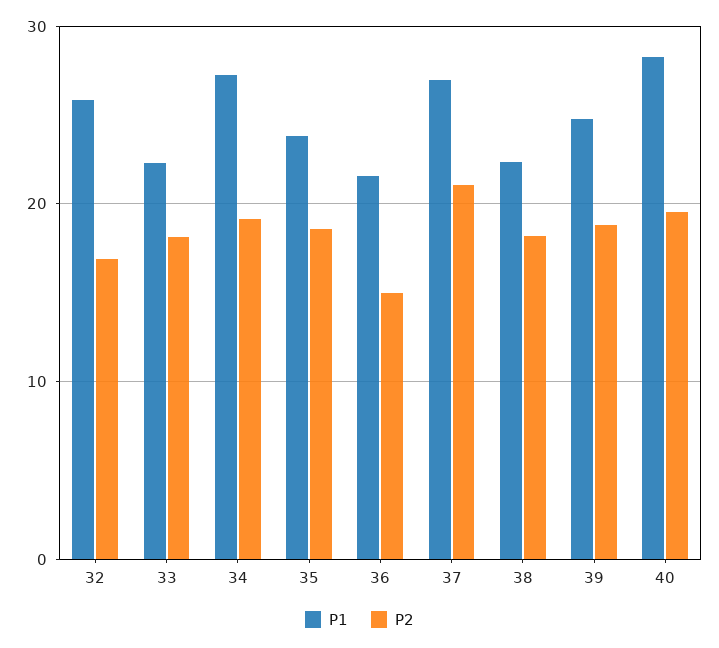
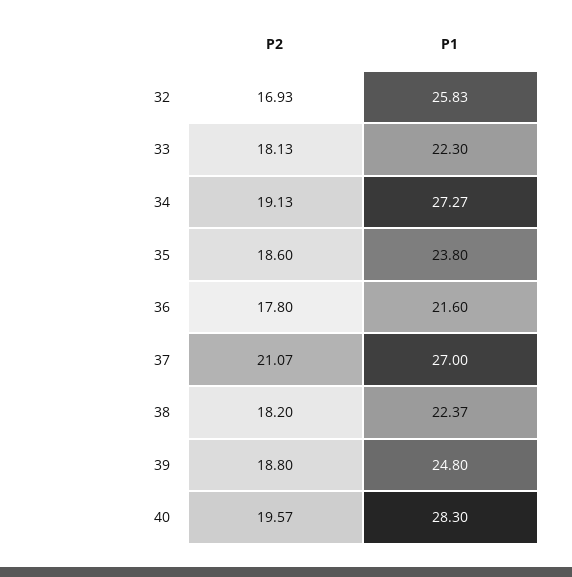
P2, 36: 15 -> 17.8

